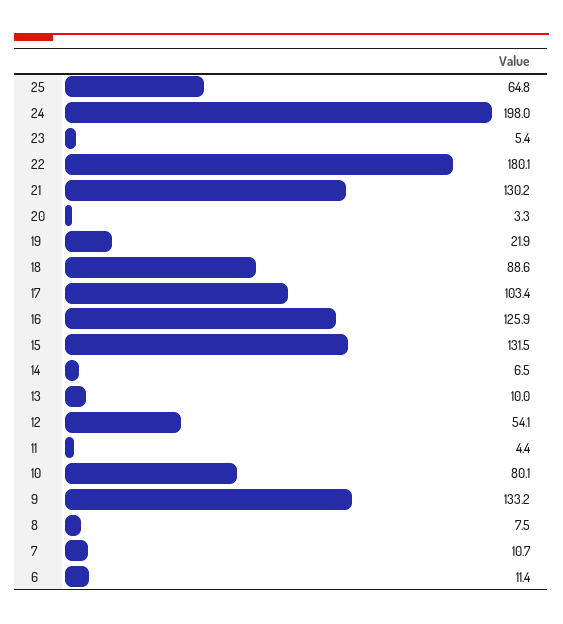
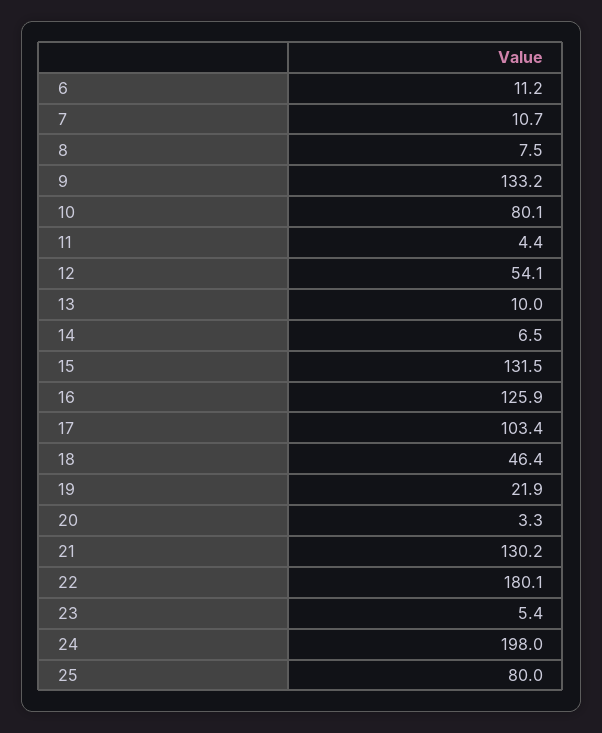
25: 64.8 -> 80
18: 88.6 -> 46.4
6: 11.4 -> 11.2

